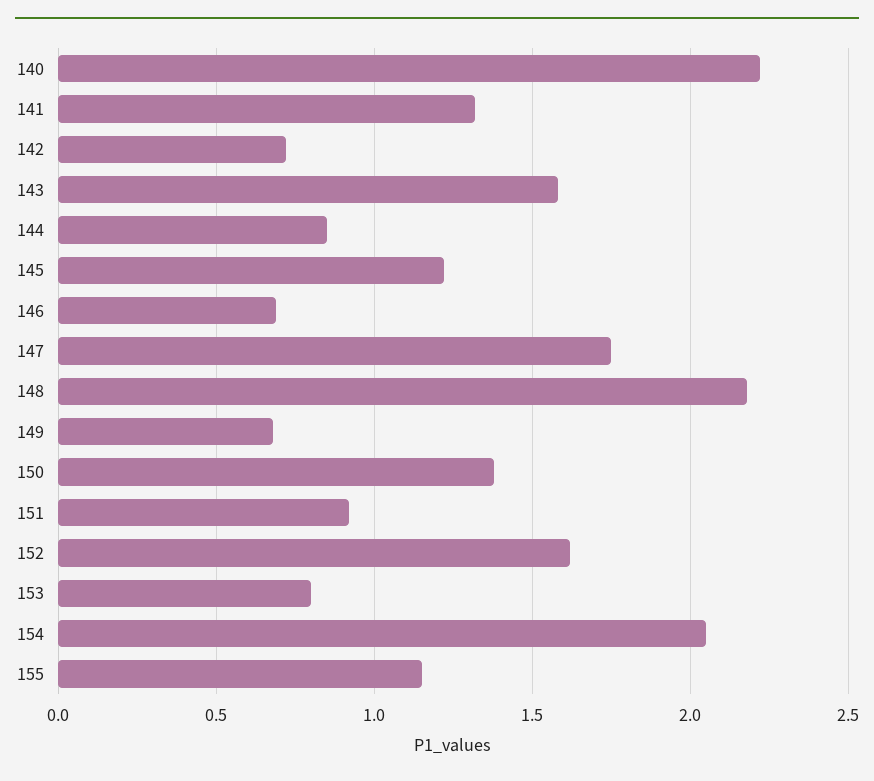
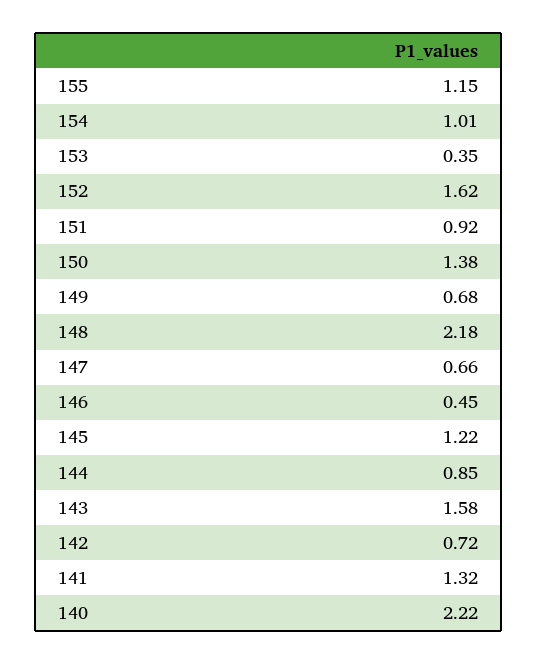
146: 0.7 -> 0.45
147: 1.75 -> 0.66
153: 0.8 -> 0.35
154: 2.05 -> 1.01

